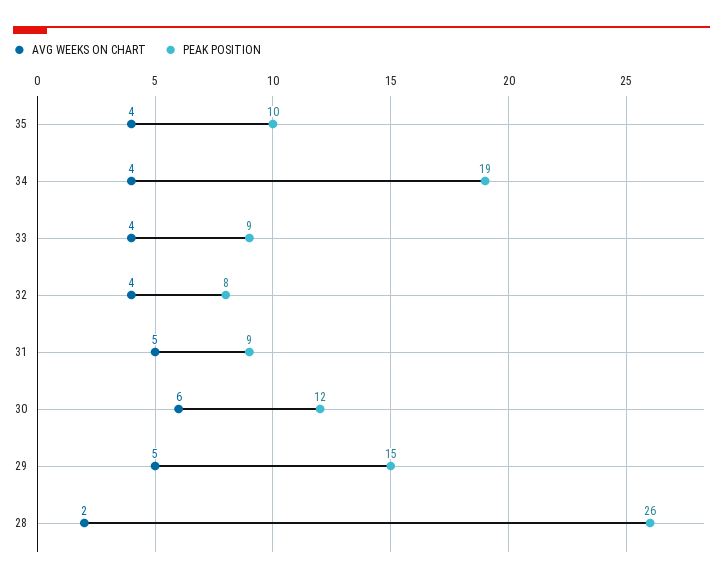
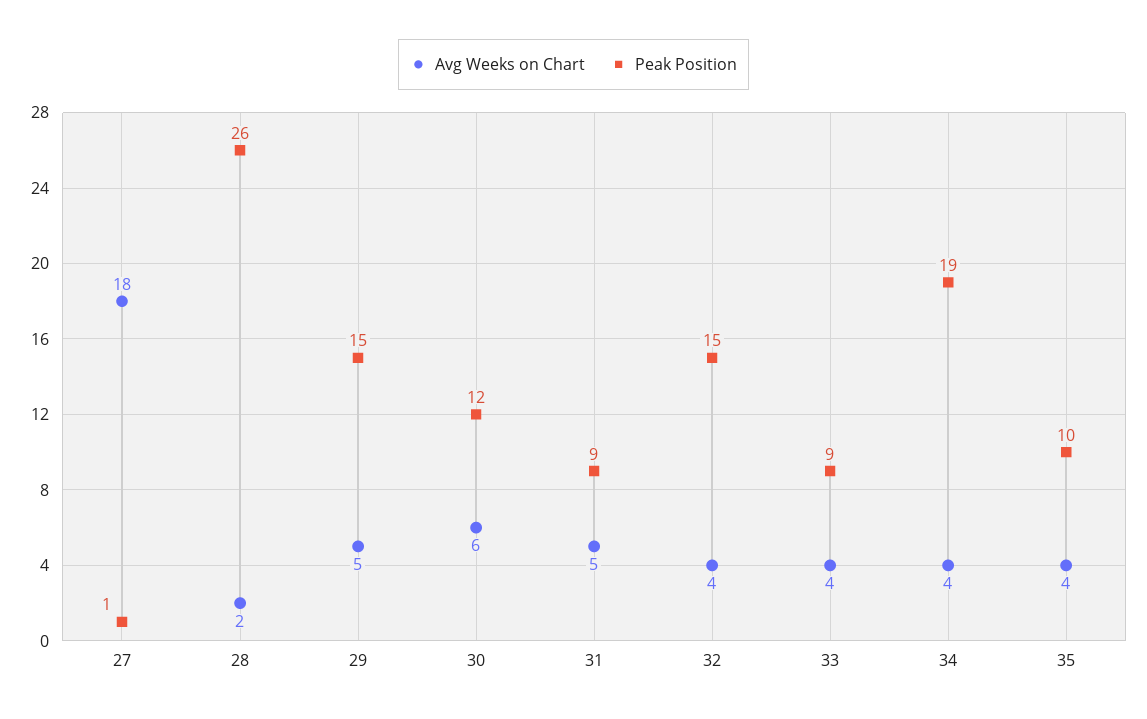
PEAK POSITION, 32: 8 -> 15
AVG WEEKS ON CHART, 27: none -> 18
PEAK POSITION, 27: none -> 1

